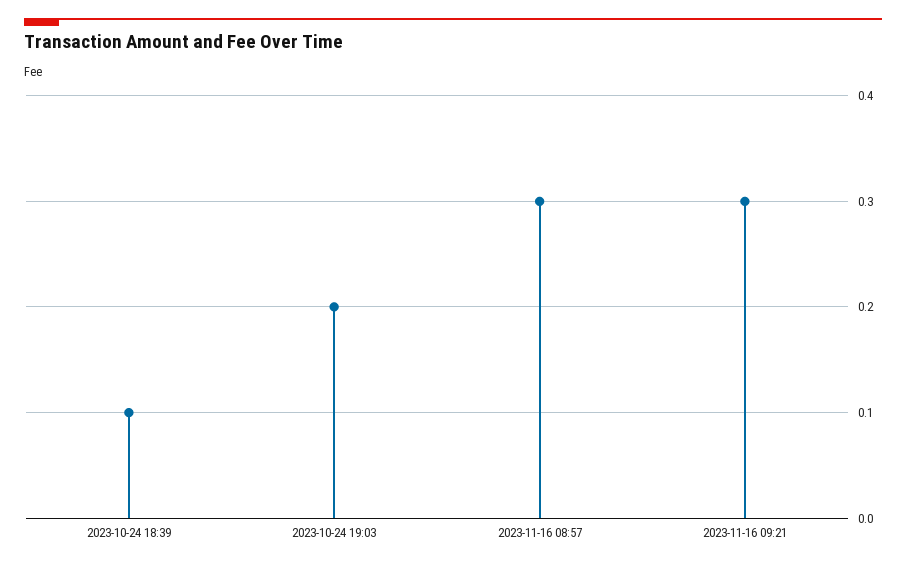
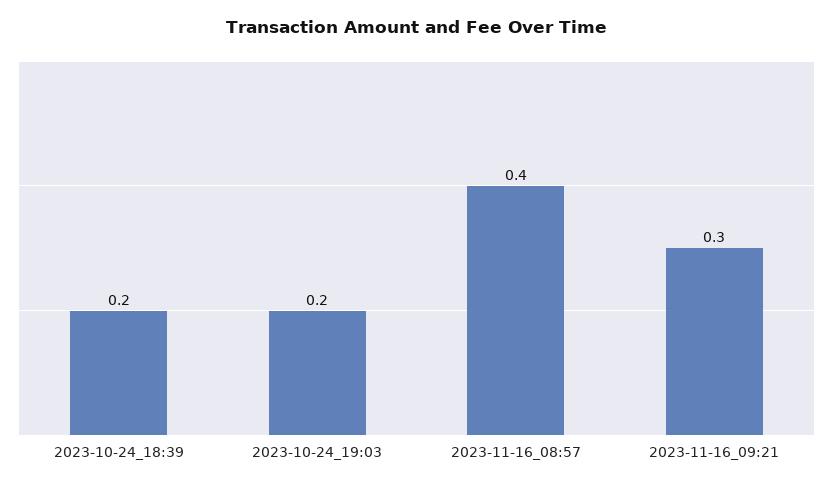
2023-10-24 18:39: 0.1 -> 0.2
2023-11-16 08:57: 0.3 -> 0.4

